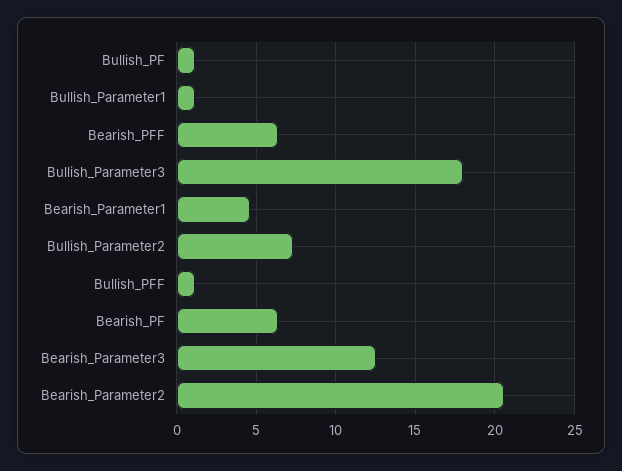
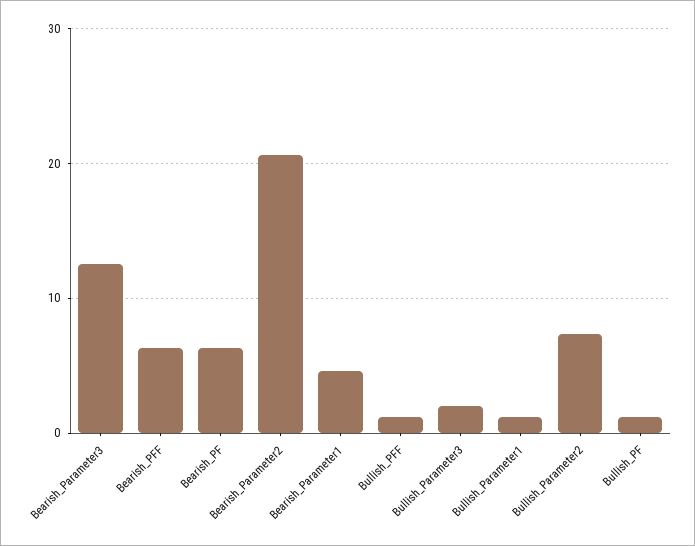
Bullish_Parameter3: 18 -> 2

